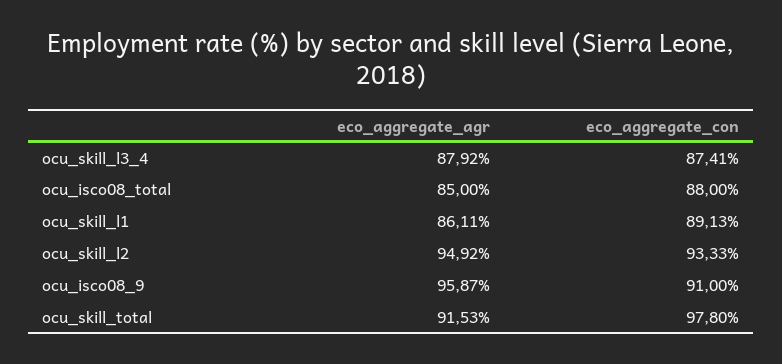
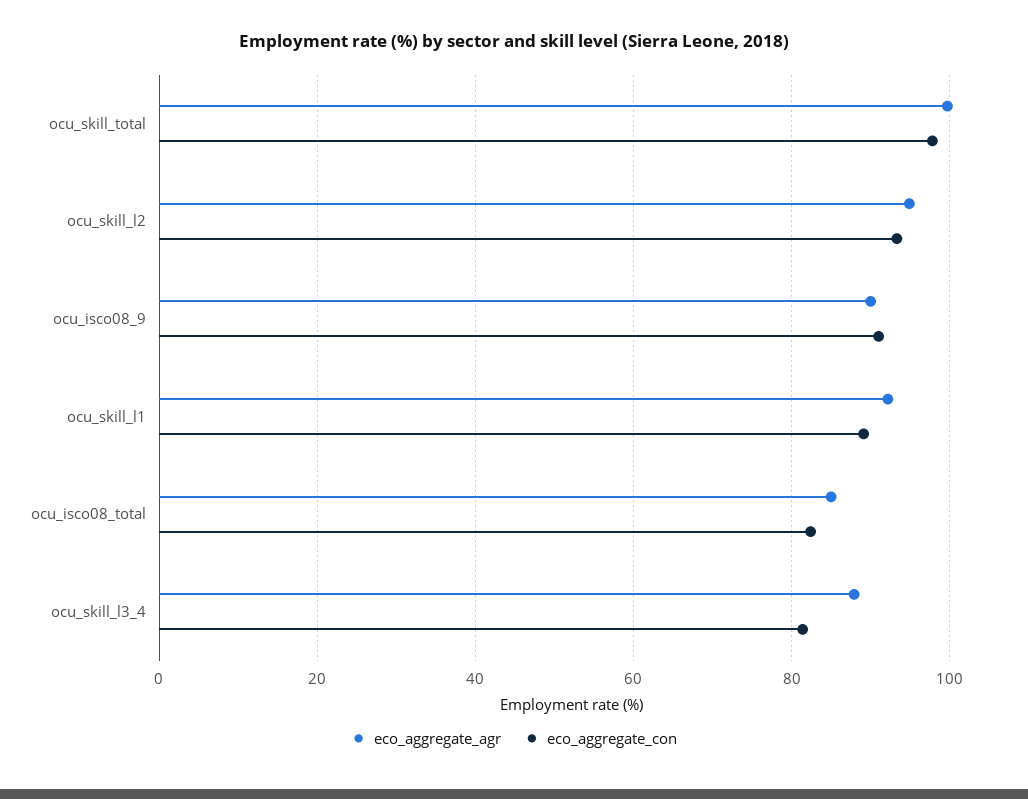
eco_aggregate_con, ocu_skill_l3_4: 87.41 -> 82
eco_aggregate_con, ocu_isco08_total: 88 -> 82
eco_aggregate_agr, ocu_skill_l1: 86.11 -> 92
eco_aggregate_agr, ocu_isco08_9: 95.87 -> 90
eco_aggregate_agr, ocu_skill_total: 91.53 -> 100

